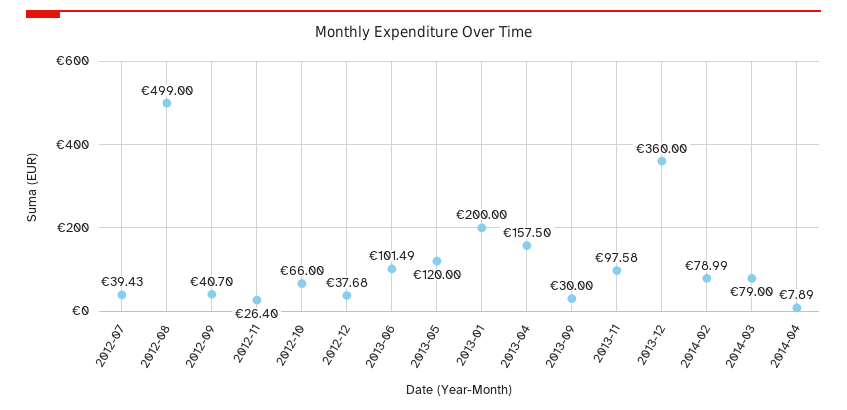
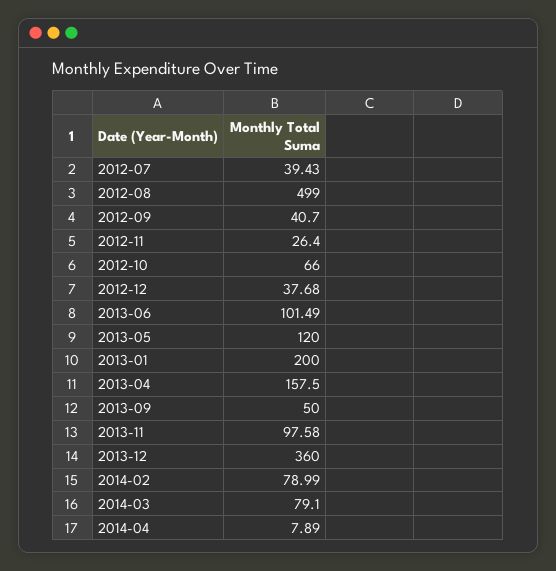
2013-09: 30 -> 50
2014-03: 79 -> 79.1

